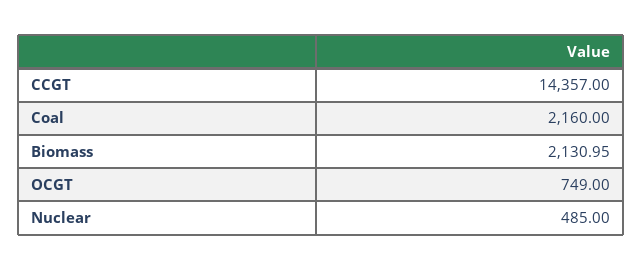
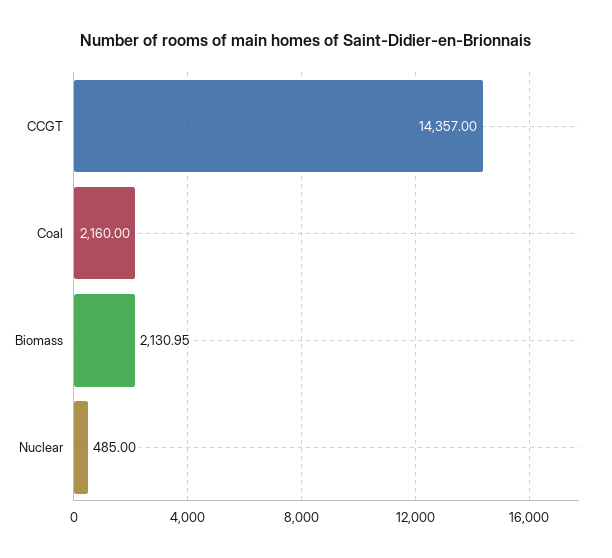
OCGT: 749 -> none

